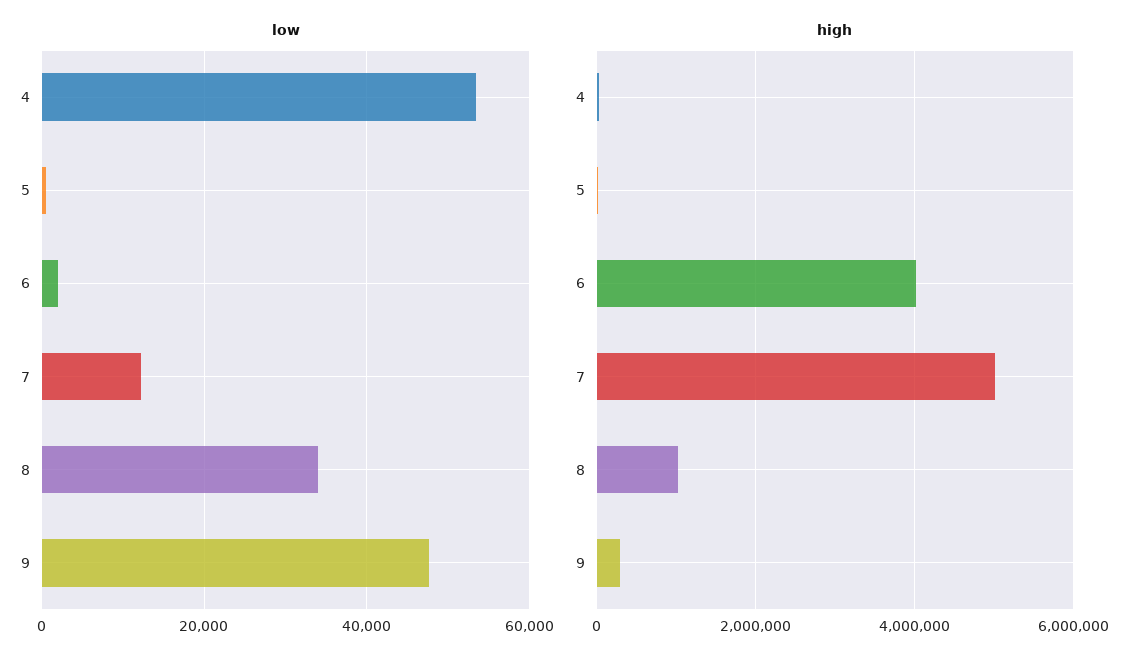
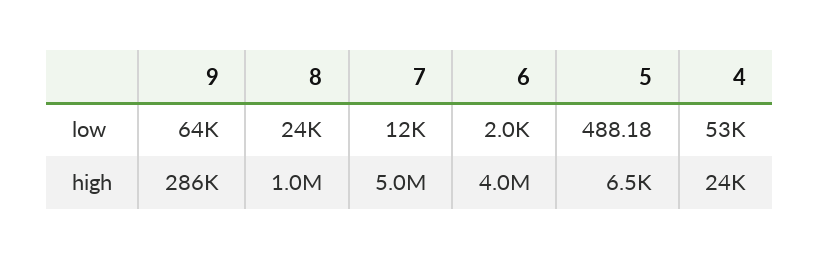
low, 8: 34000 -> 24000
low, 9: 48000 -> 64000

